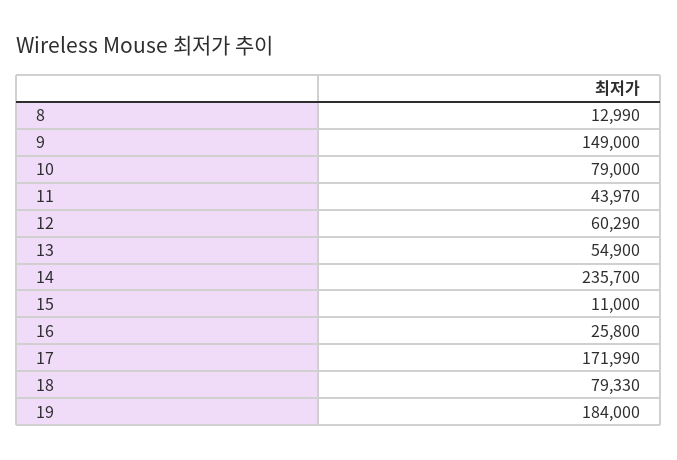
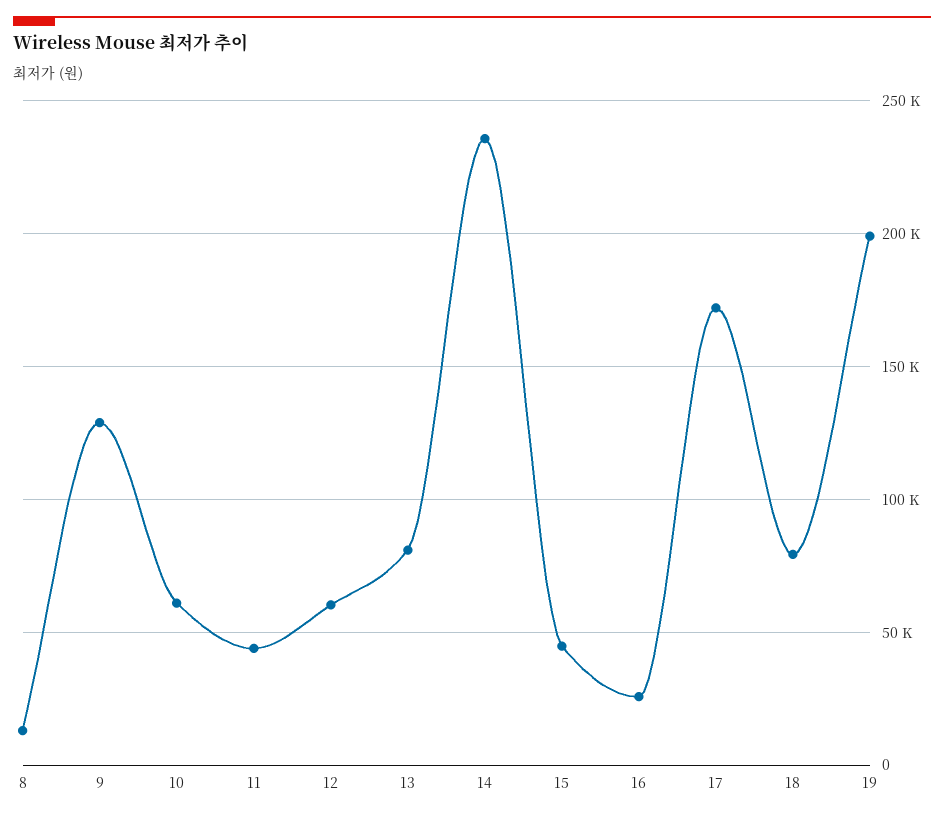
9: 149000 -> 130000
10: 79000 -> 60000
13: 54900 -> 80000
15: 11000 -> 45000
19: 184000 -> 200000

